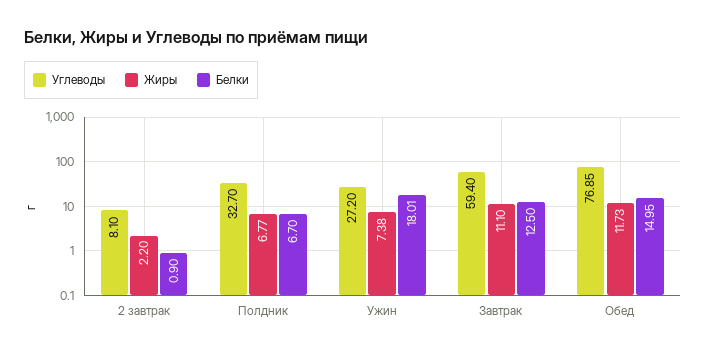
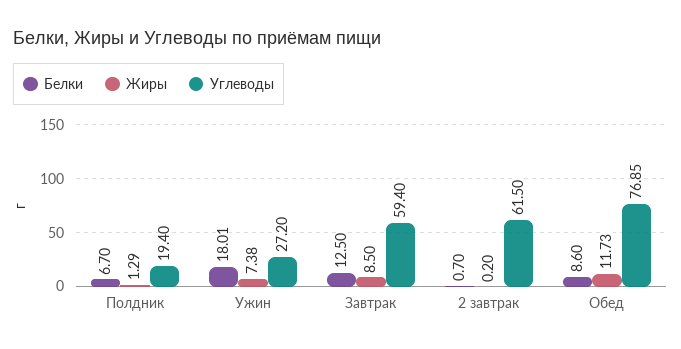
Углеводы, 2 завтрак: 8.1 -> 61.5
Жиры, 2 завтрак: 2.2 -> 0.2
Белки, 2 завтрак: 0.9 -> 0.7
Углеводы, Полдник: 32.7 -> 19.4
Жиры, Полдник: 6.77 -> 1.29
Жиры, Завтрак: 11.1 -> 8.5
Белки, Обед: 14.95 -> 8.6

